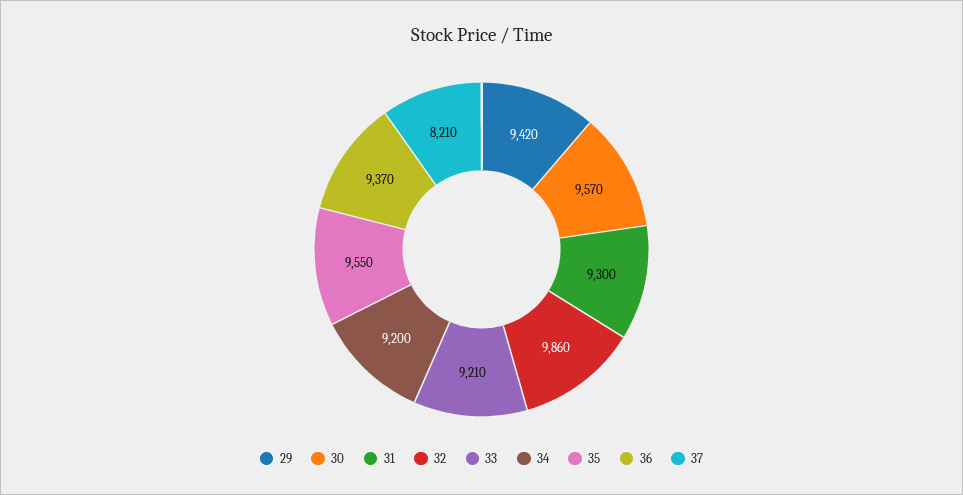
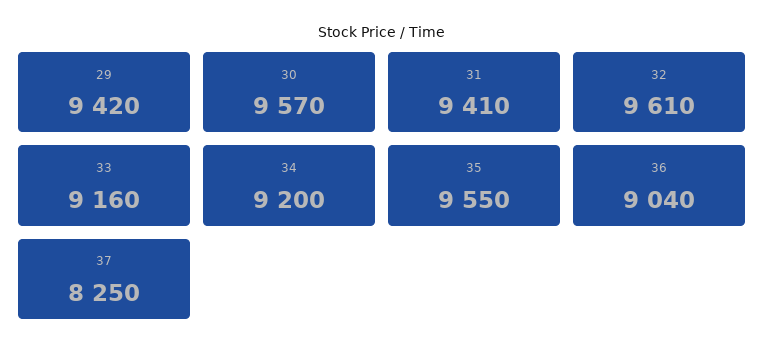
31: 9300 -> 9410
32: 9860 -> 9610
33: 9210 -> 9160
36: 9370 -> 9040
37: 8210 -> 8250

